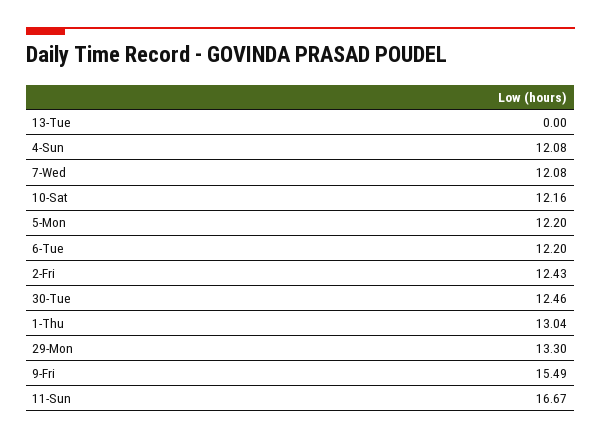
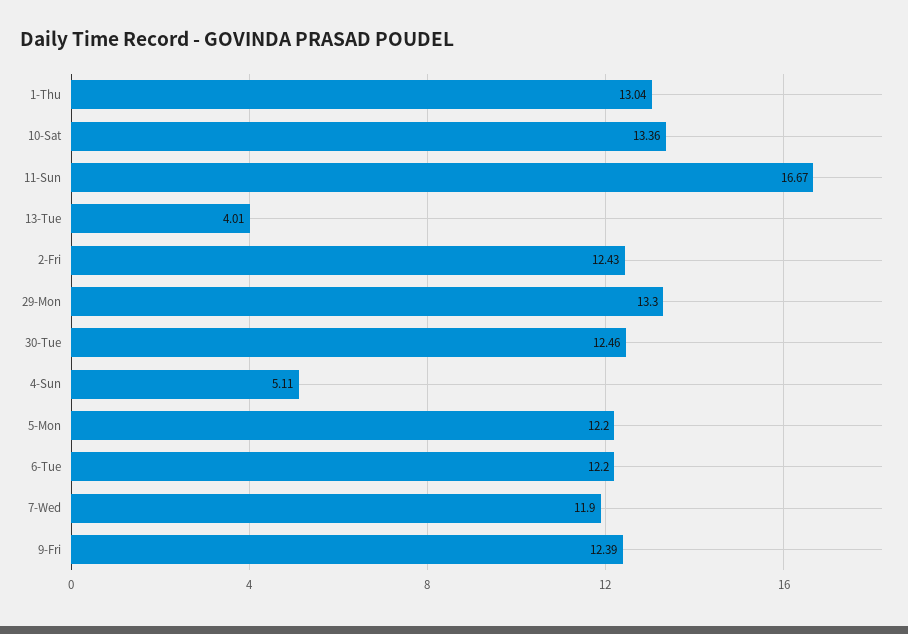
13-Tue: 0 -> 4.01
4-Sun: 12.08 -> 5.11
7-Wed: 12.08 -> 11.9
10-Sat: 12.16 -> 13.36
9-Fri: 15.49 -> 12.39

